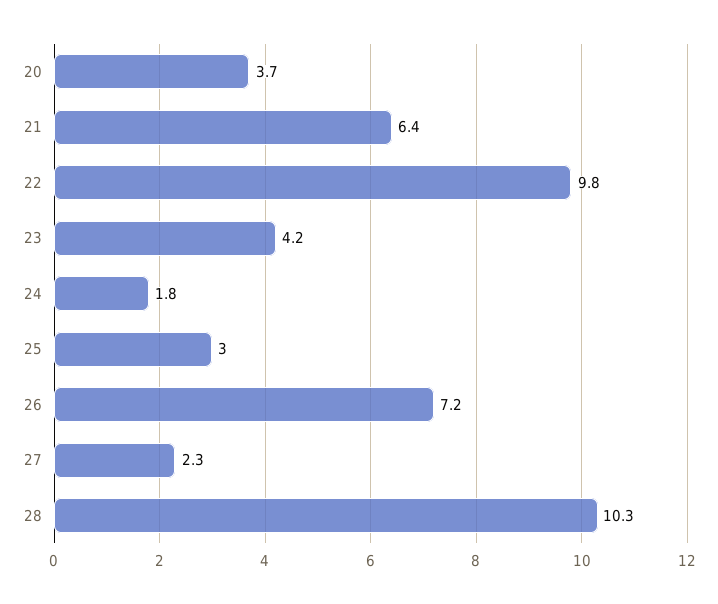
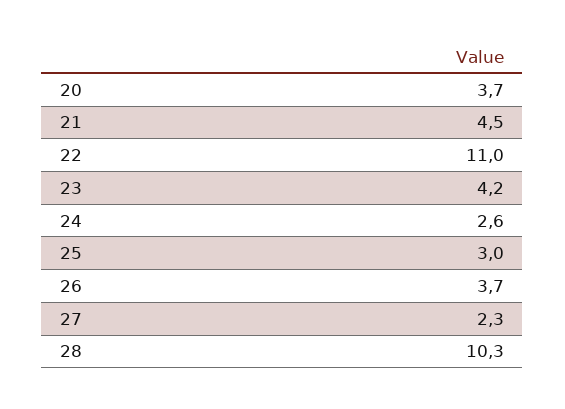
21: 6.4 -> 4.5
22: 9.8 -> 11
24: 1.8 -> 2.6
26: 7.2 -> 3.7

